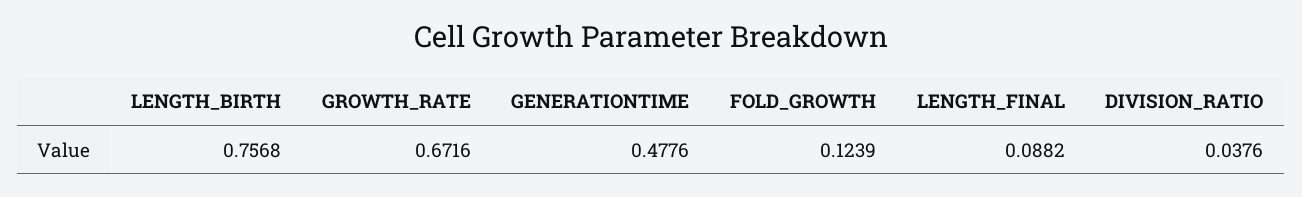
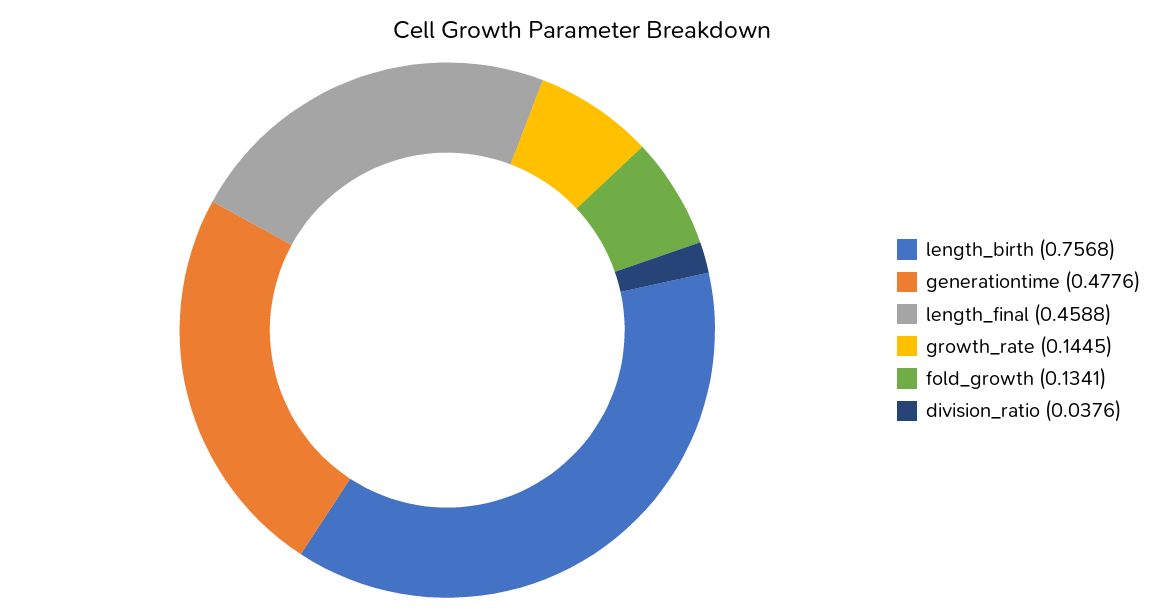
GROWTH_RATE: 0.6716 -> 0.1445
FOLD_GROWTH: 0.1239 -> 0.1341
LENGTH_FINAL: 0.0882 -> 0.4588

